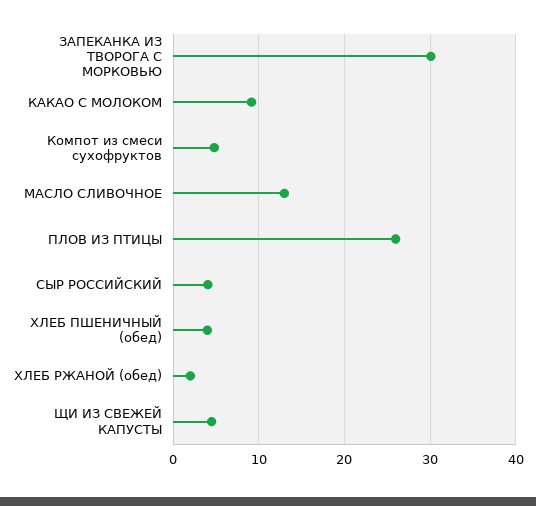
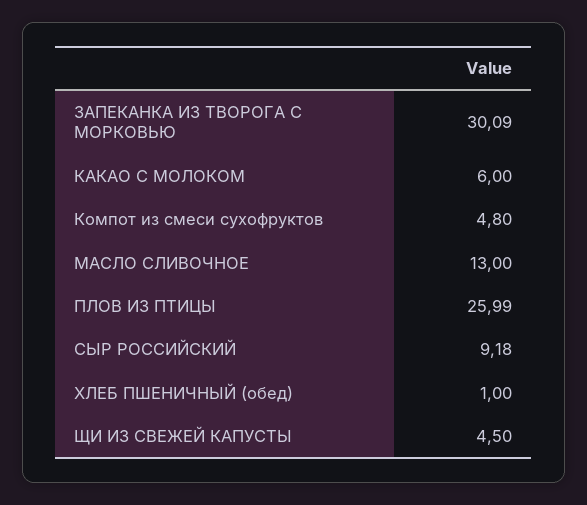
КАКАО С МОЛОКОМ: 9 -> 6
СЫР РОССИЙСКИЙ: 4 -> 9.18
ХЛЕБ ПШЕНИЧНЫЙ (обед): 4 -> 1
ХЛЕБ РЖАНОЙ (обед): 2 -> none

